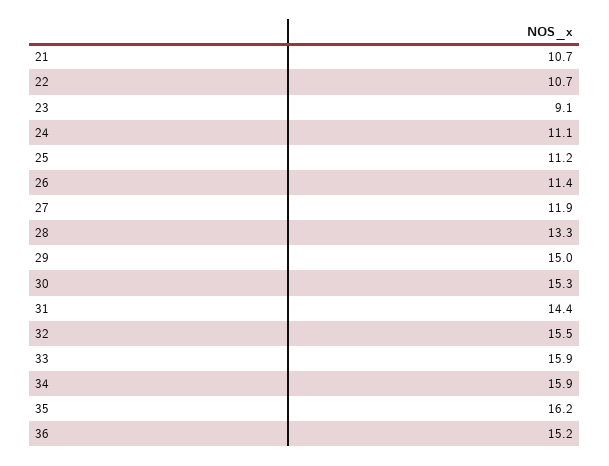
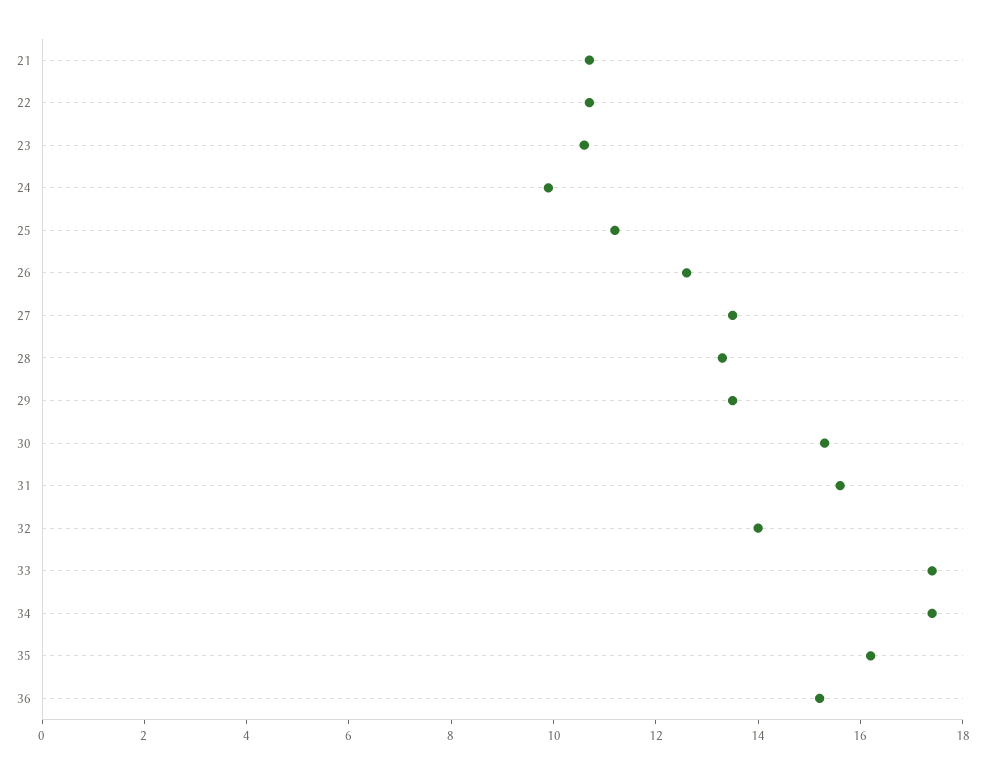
23: 9.1 -> 10.5
24: 11.1 -> 10
26: 11.4 -> 12.5
27: 11.9 -> 13.5
29: 15 -> 13.5
31: 14.4 -> 15.5
32: 15.5 -> 14
33: 15.9 -> 17.5
34: 15.9 -> 17.5

